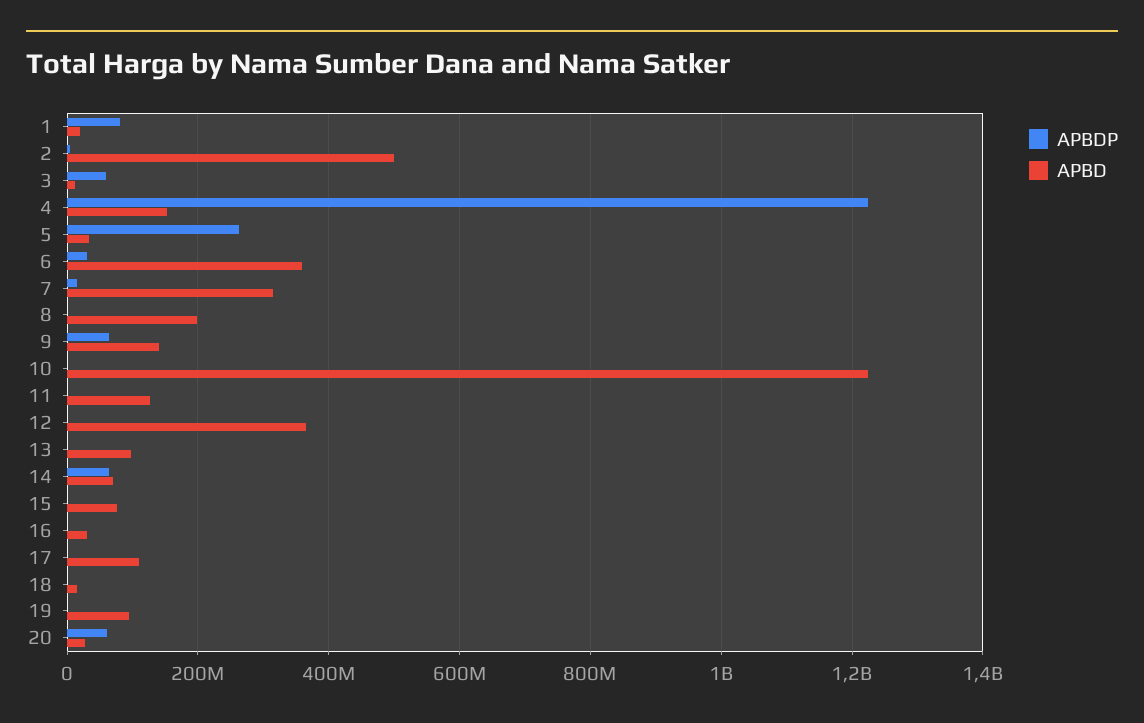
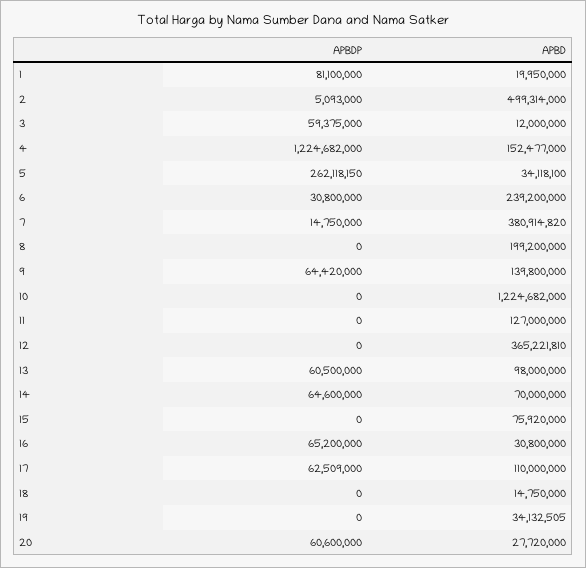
APBD, 6: 360000000 -> 239200000
APBD, 7: 320000000 -> 380914820
APBDP, 13: 0 -> 60500000
APBDP, 16: 0 -> 65200000
APBDP, 17: 0 -> 62509000
APBD, 19: 100000000 -> 34132505

